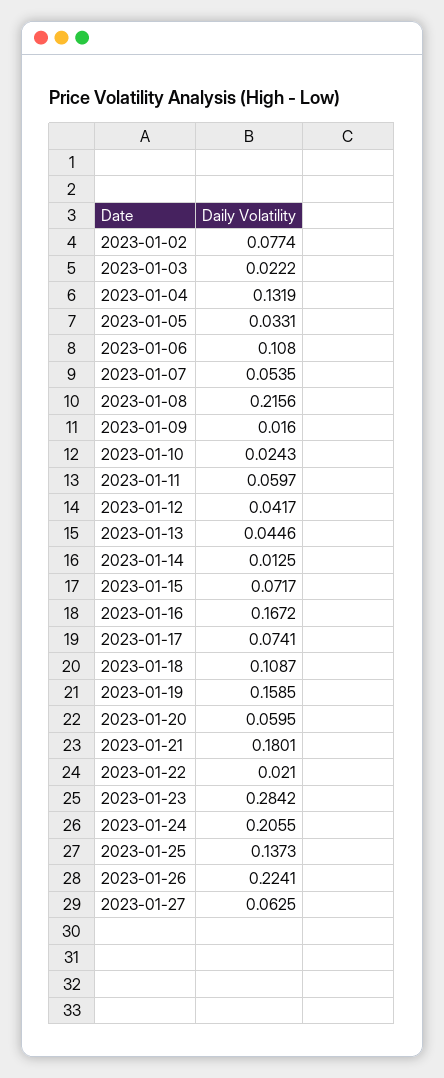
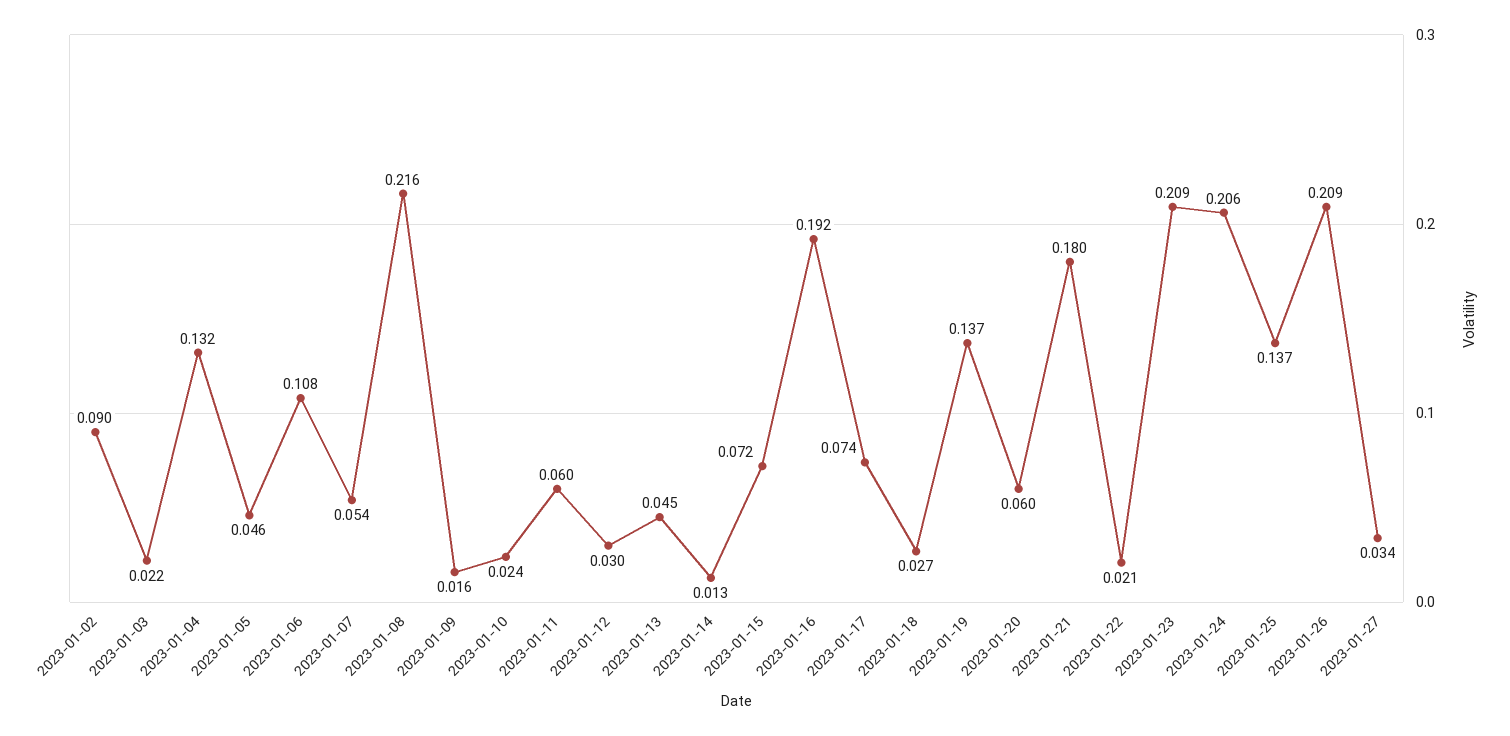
2023-01-02: 0.0774 -> 0.09
2023-01-05: 0.0331 -> 0.046
2023-01-12: 0.0417 -> 0.03
2023-01-16: 0.1672 -> 0.192
2023-01-18: 0.1087 -> 0.027
2023-01-19: 0.1585 -> 0.137
2023-01-23: 0.2842 -> 0.209
2023-01-26: 0.2241 -> 0.209
2023-01-27: 0.0625 -> 0.034

